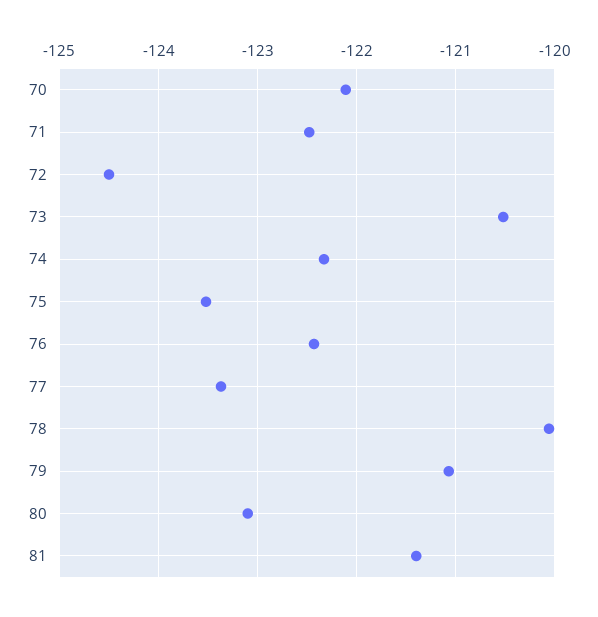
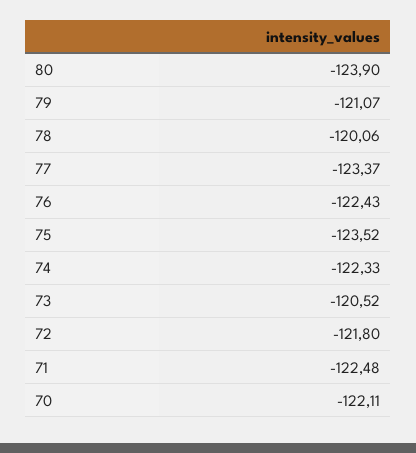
72: -124.5 -> -121.8
80: -123.1 -> -123.9
81: -121.4 -> none

